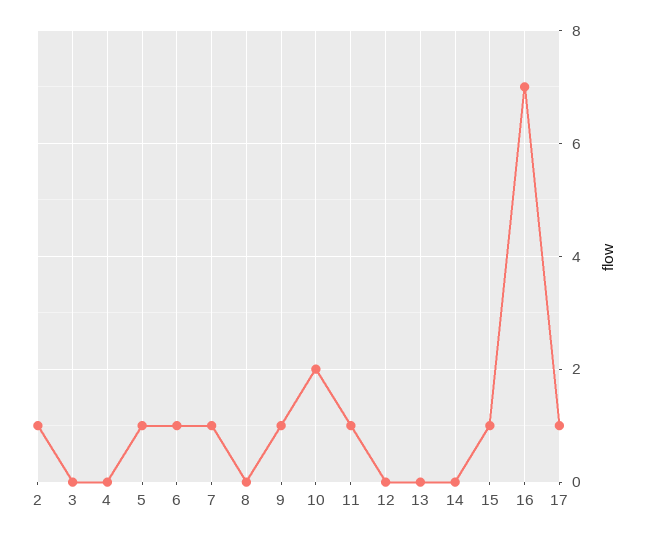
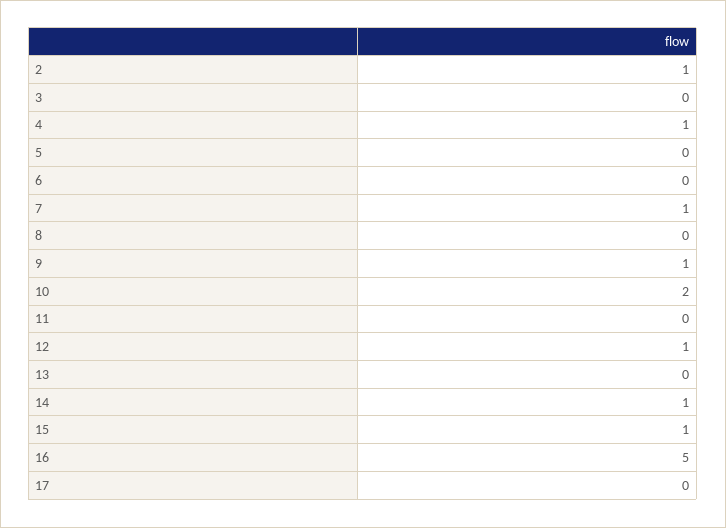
4: 0 -> 1
5: 1 -> 0
6: 1 -> 0
11: 1 -> 0
12: 0 -> 1
14: 0 -> 1
16: 7 -> 5
17: 1 -> 0

